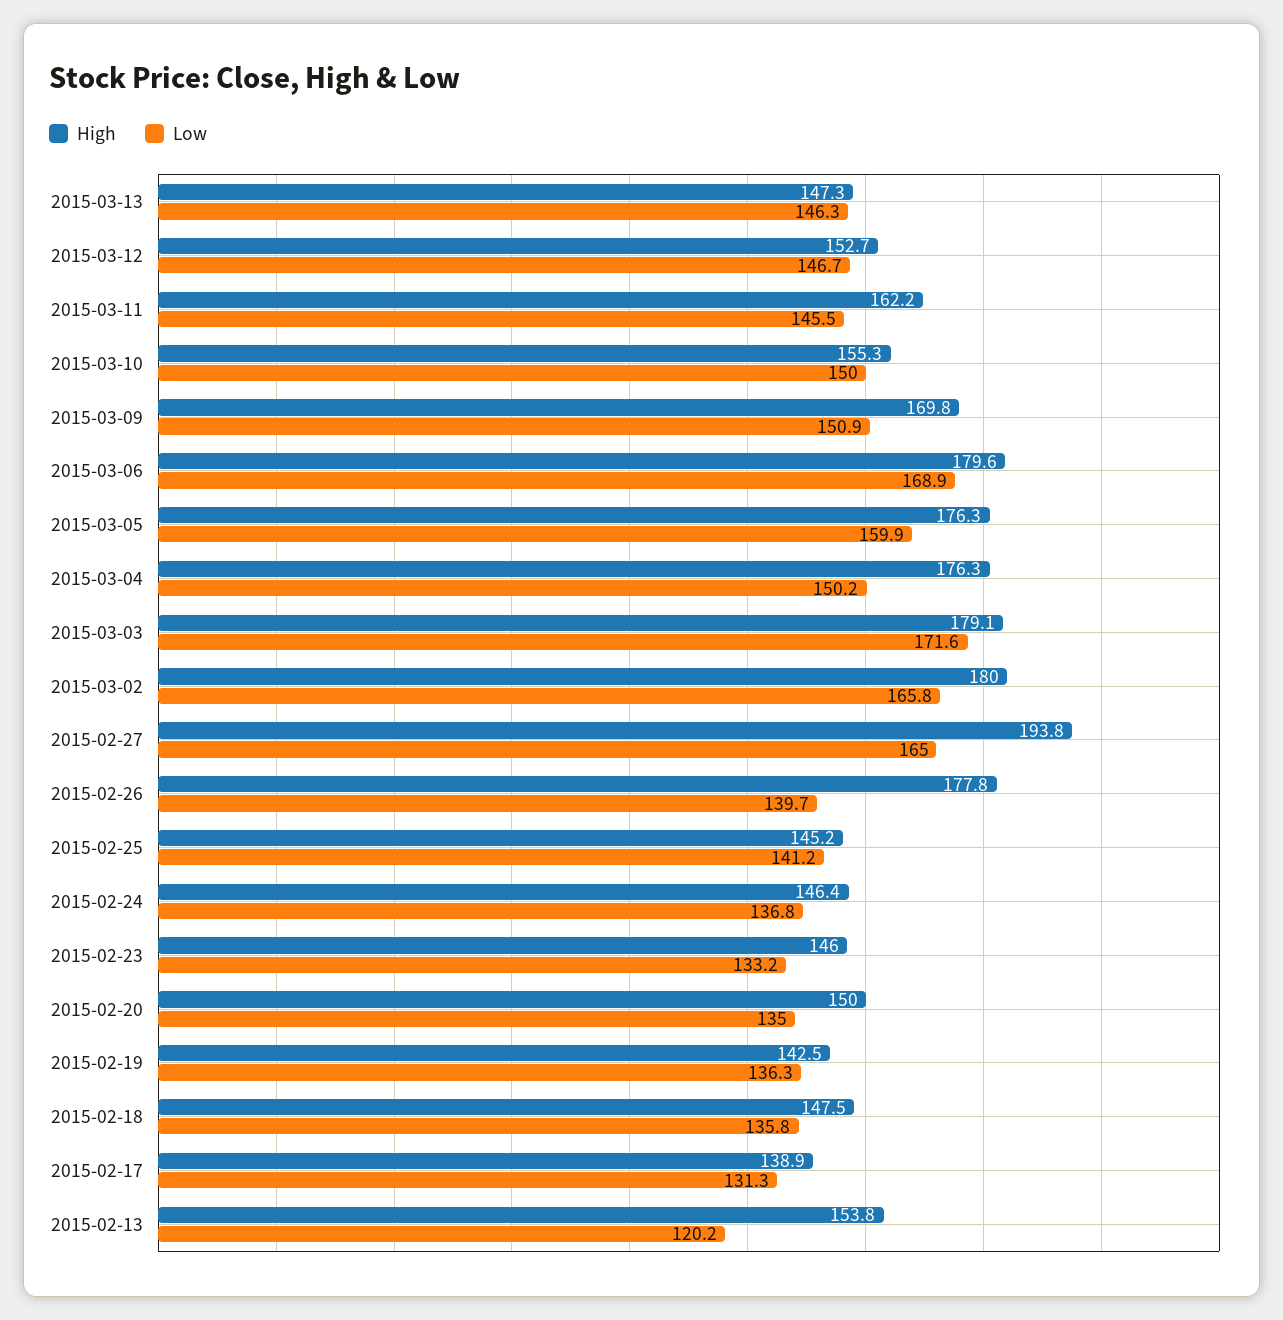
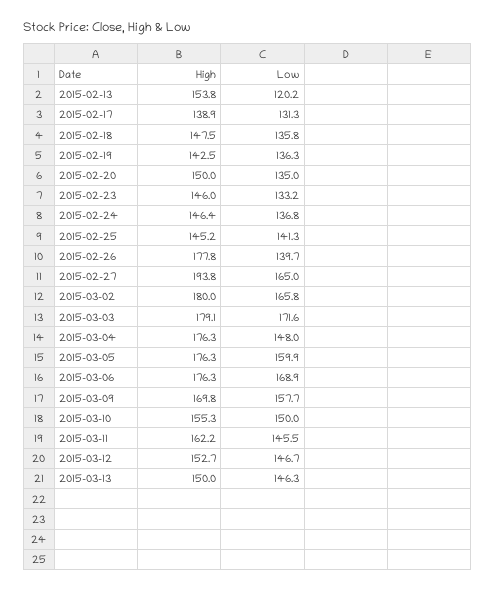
High, 2015-03-13: 147.3 -> 150
Low, 2015-03-09: 150.9 -> 157.7
High, 2015-03-06: 179.6 -> 176.3
Low, 2015-03-04: 150.2 -> 148
Low, 2015-02-25: 141.2 -> 141.3

